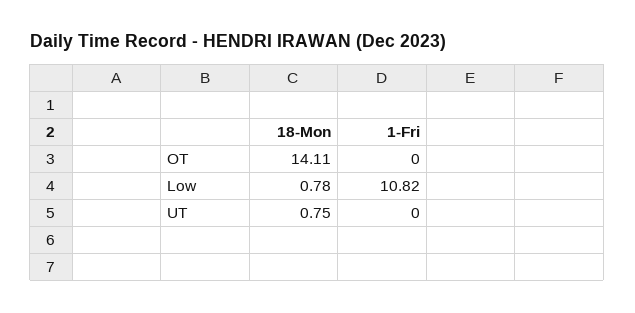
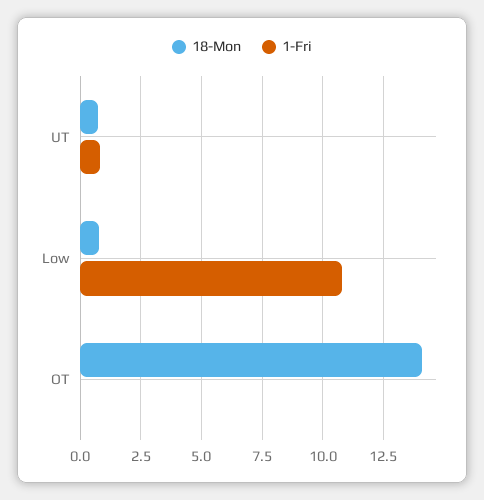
1-Fri, UT: 0 -> 0.75

